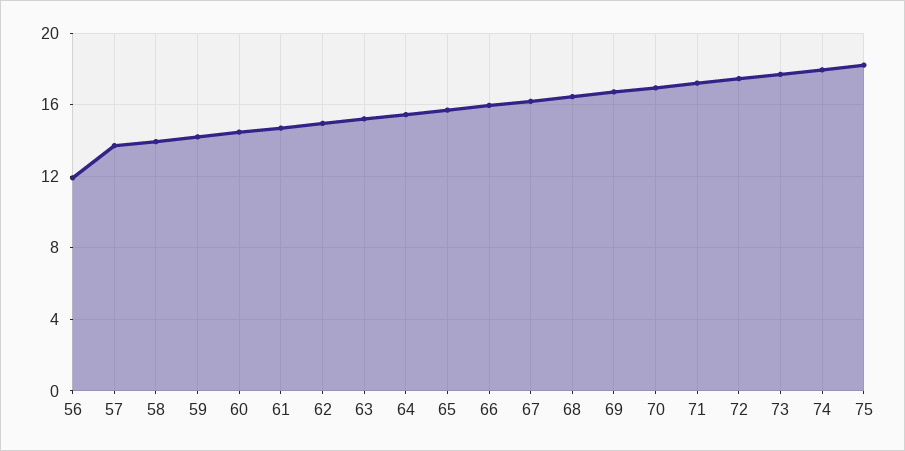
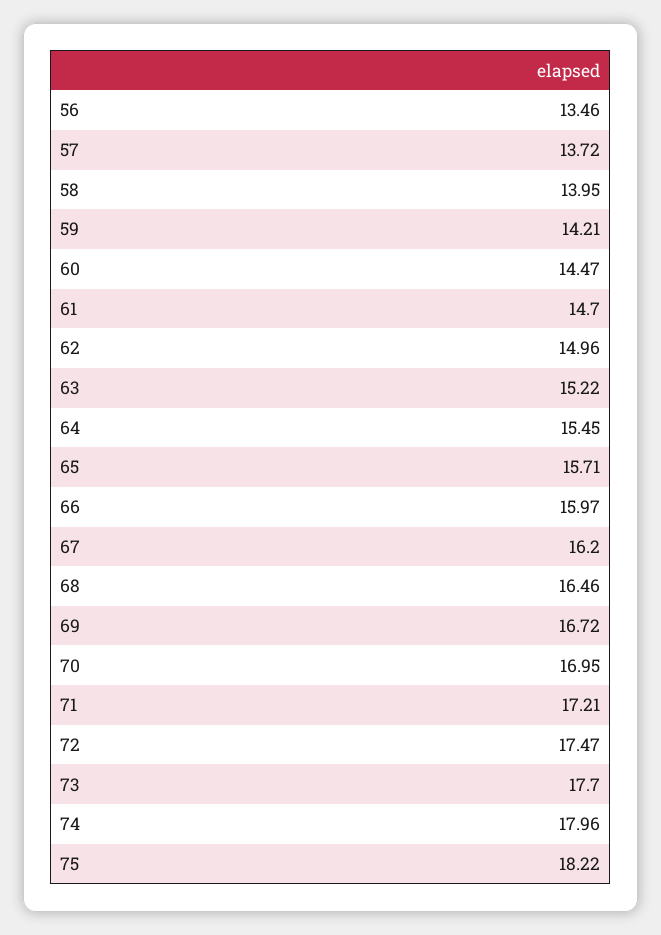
56: 12 -> 13.46

